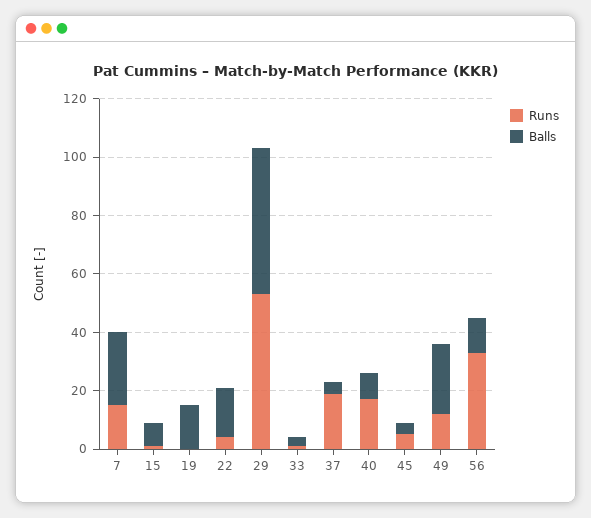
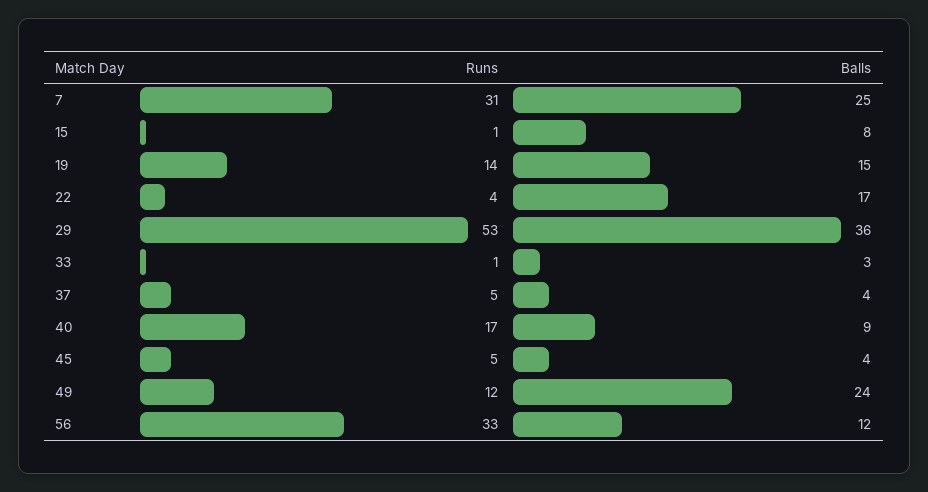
Runs, 7: 15 -> 31
Runs, 19: 0 -> 14
Balls, 29: 50 -> 36
Runs, 37: 20 -> 5

